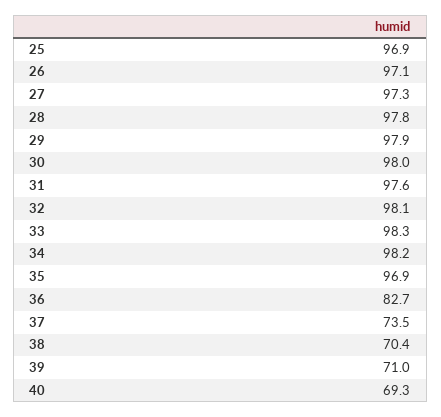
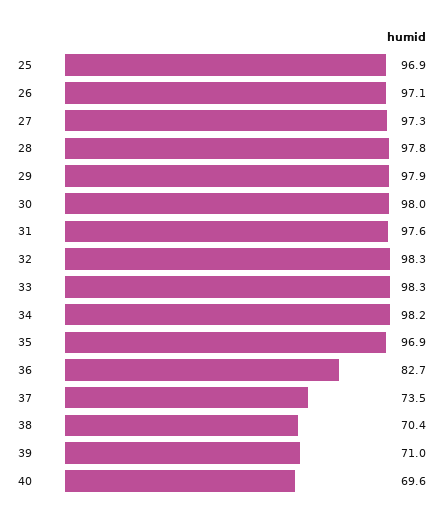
32: 98.1 -> 98.3
40: 69.3 -> 69.6

